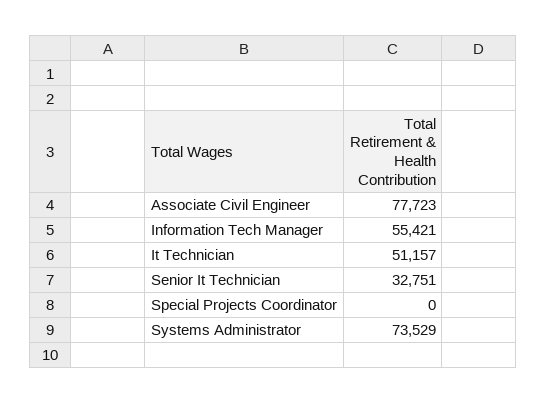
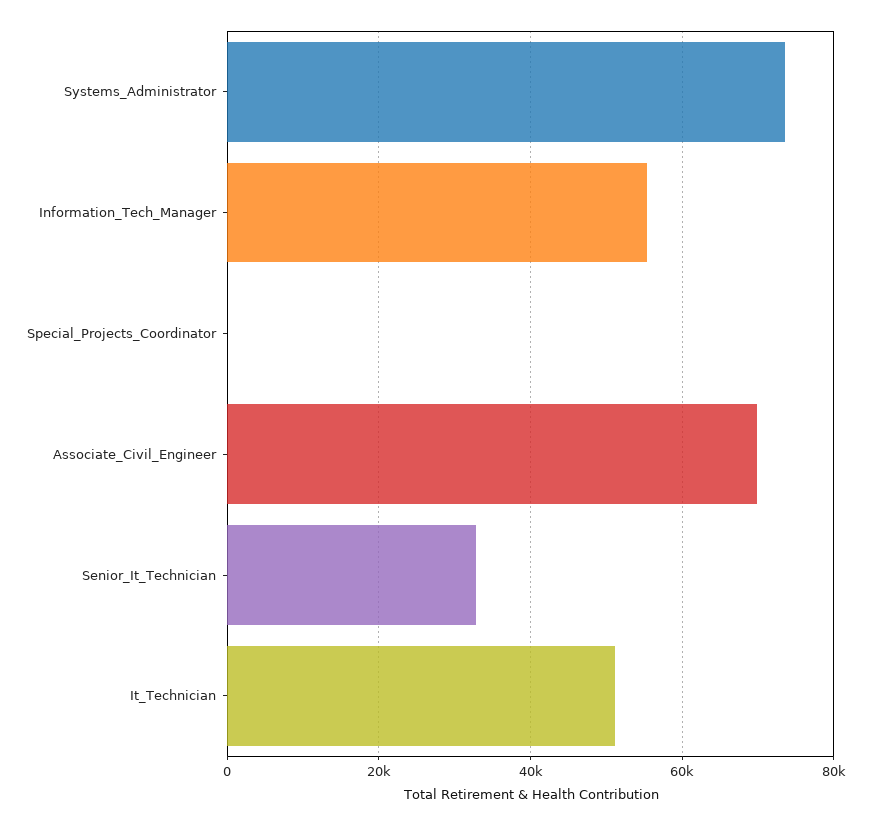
Associate Civil Engineer: 77723 -> 70000

